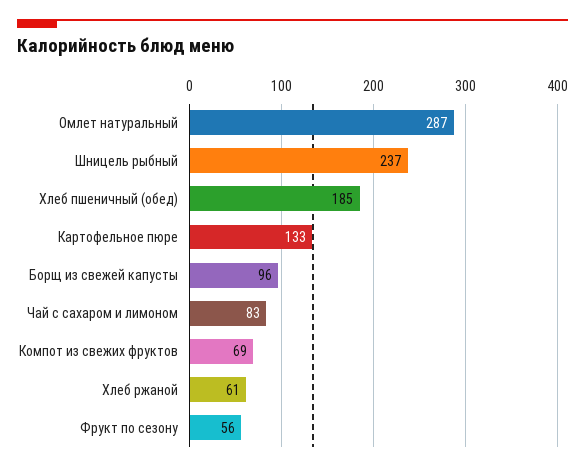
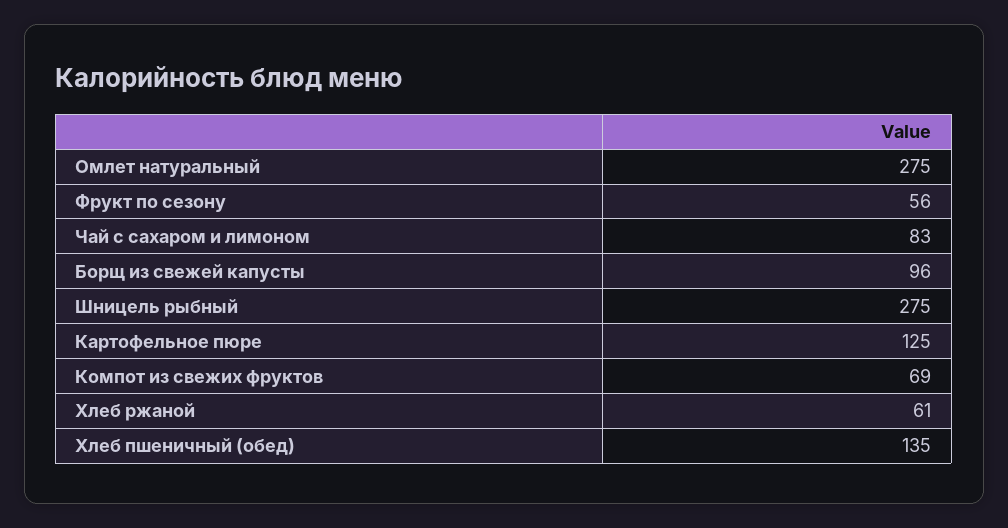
Омлет натуральный: 287 -> 275
Шницель рыбный: 237 -> 275
Хлеб пшеничный (обед): 185 -> 135
Картофельное пюре: 133 -> 125

